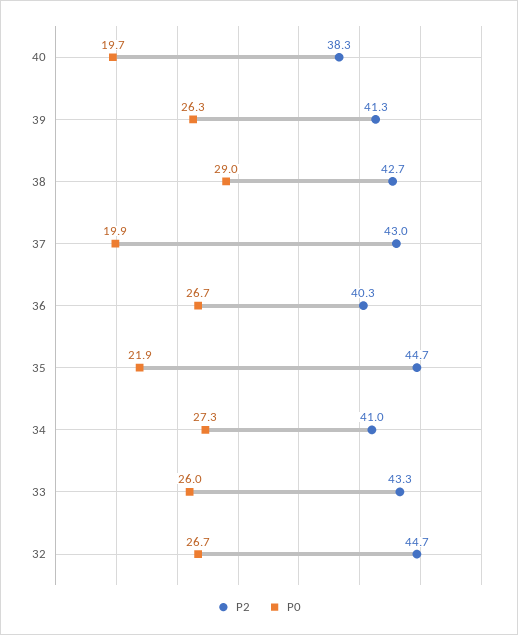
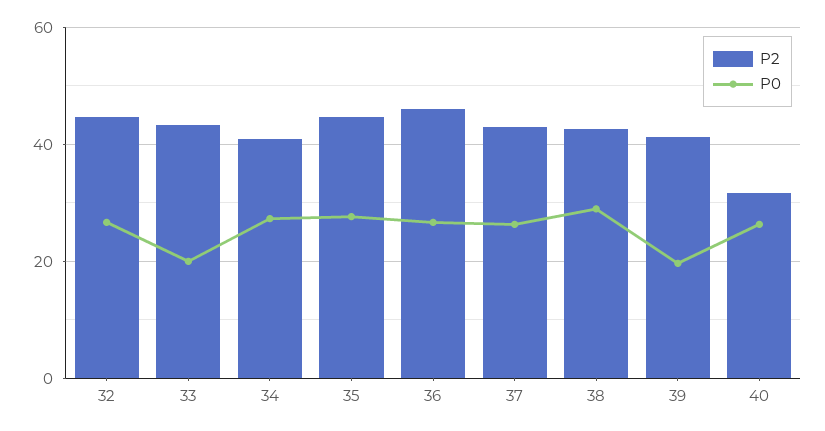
P2, 40: 38.3 -> 32
P0, 40: 19.7 -> 26
P0, 39: 26.3 -> 20
P0, 37: 19.9 -> 26
P2, 36: 40.3 -> 46
P0, 35: 21.9 -> 28
P0, 33: 26 -> 20

